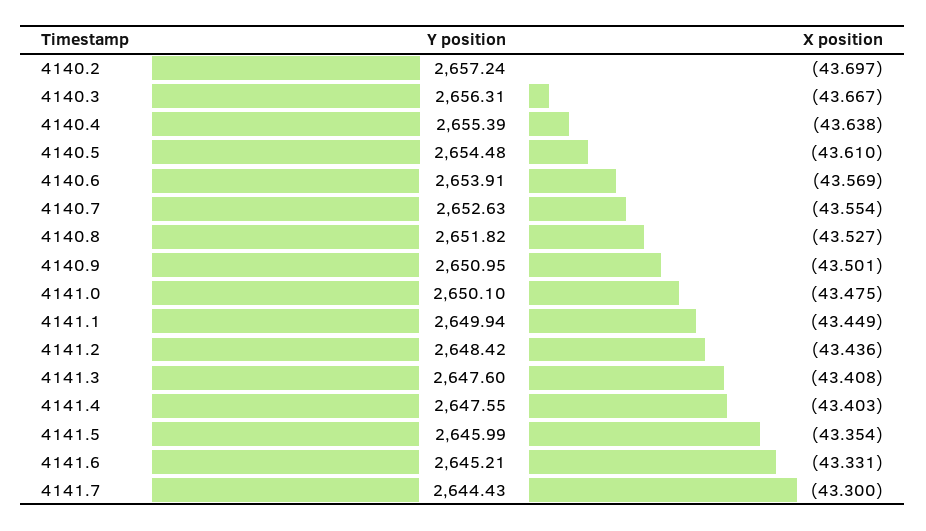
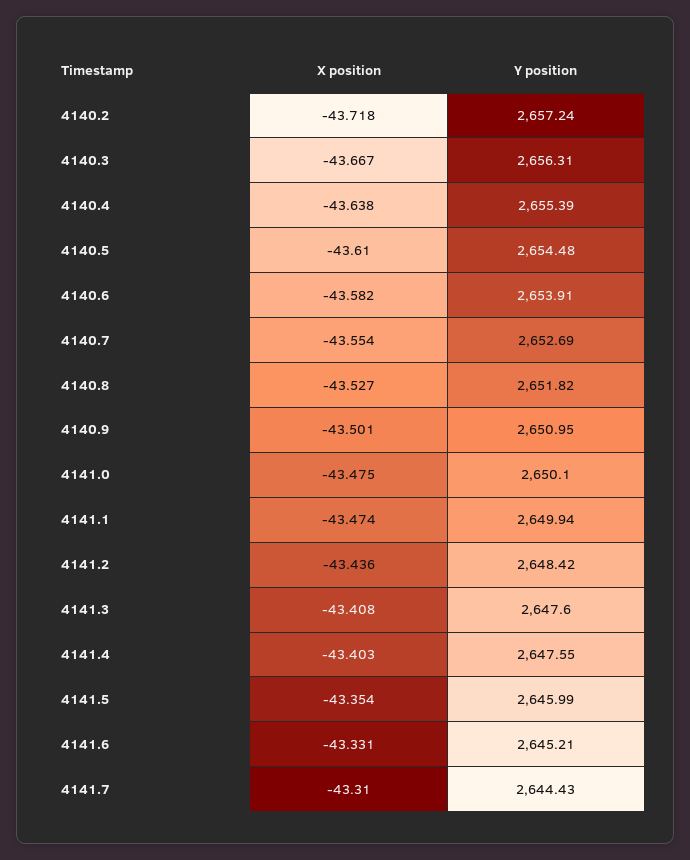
X position, 4140.2: -43.697 -> -43.718
X position, 4140.6: -43.569 -> -43.582
Y position, 4140.7: 2652.63 -> 2652.69
X position, 4141.1: -43.449 -> -43.474
X position, 4141.7: -43.3 -> -43.31

